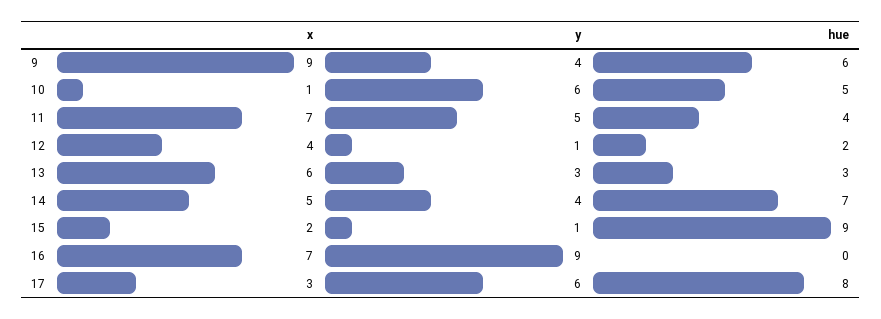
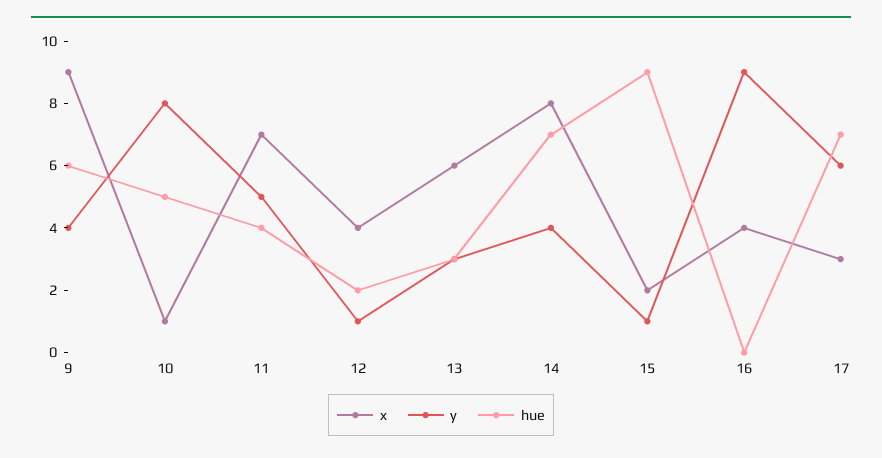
y, 10: 6 -> 8
x, 14: 5 -> 8
x, 16: 7 -> 4
hue, 17: 8 -> 7

